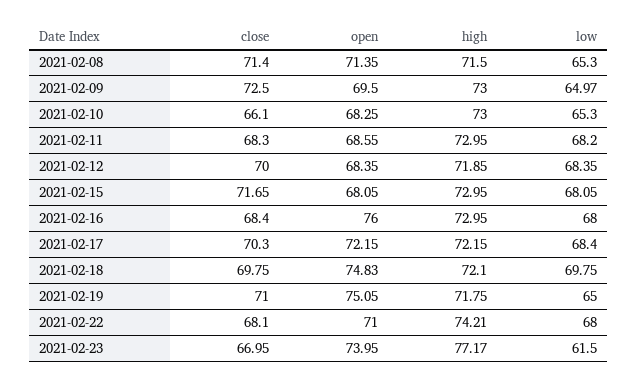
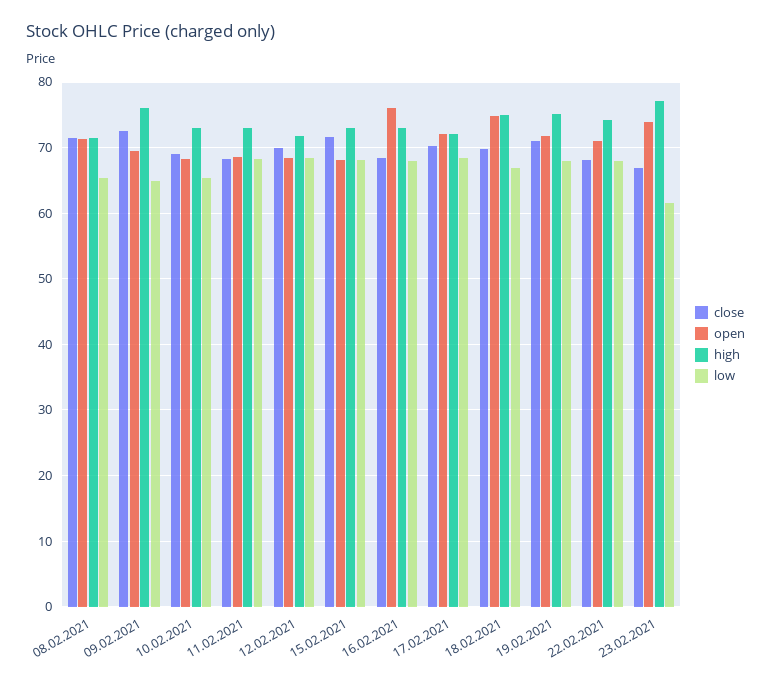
high, 2021-02-09: 73 -> 76
close, 2021-02-10: 66.1 -> 69
high, 2021-02-18: 72.1 -> 75
low, 2021-02-18: 69.75 -> 67
open, 2021-02-19: 75.05 -> 72
high, 2021-02-19: 71.75 -> 75
low, 2021-02-19: 65 -> 68

